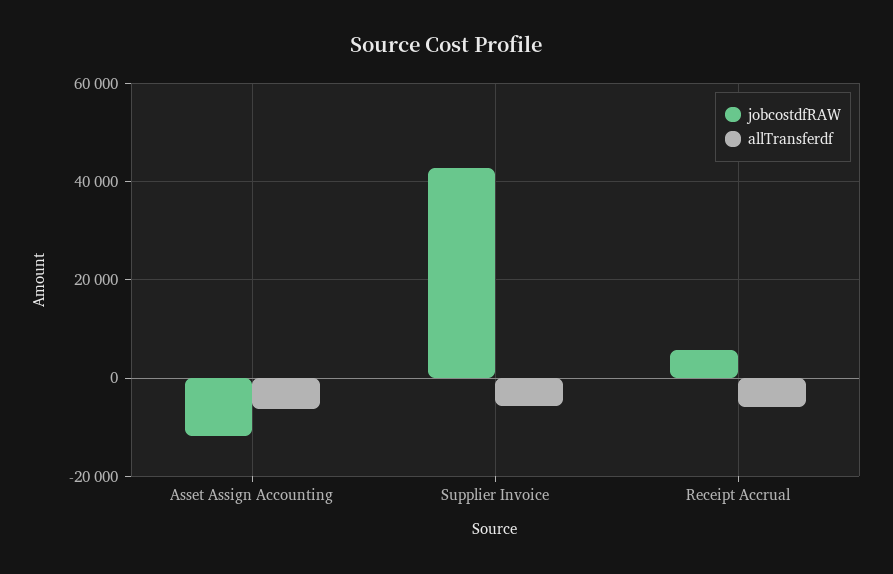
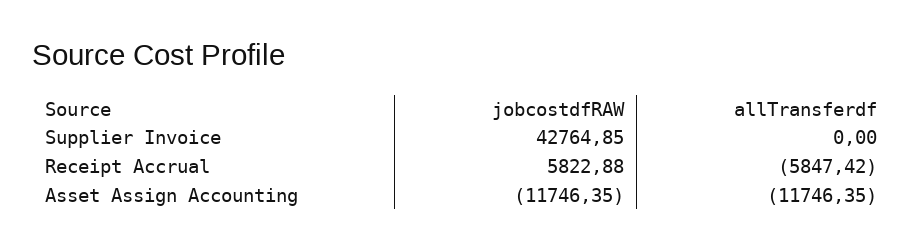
allTransferdf, Asset Assign Accounting: -6000 -> -11746.35
allTransferdf, Supplier Invoice: -6000 -> 0

